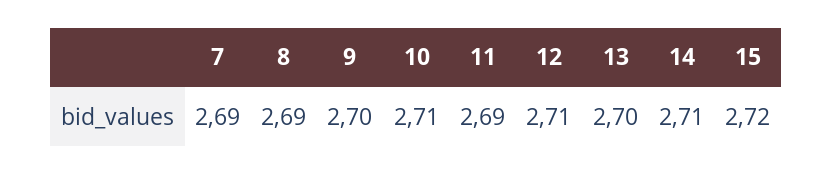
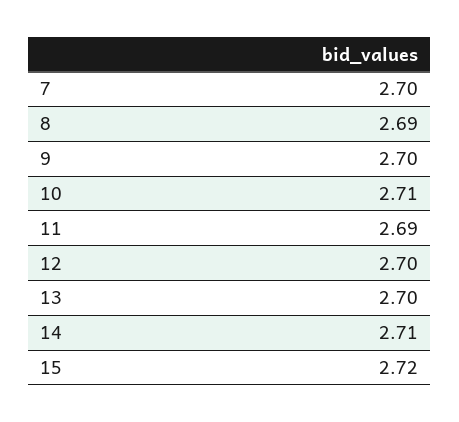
7: 2.69 -> 2.7
12: 2.71 -> 2.7

